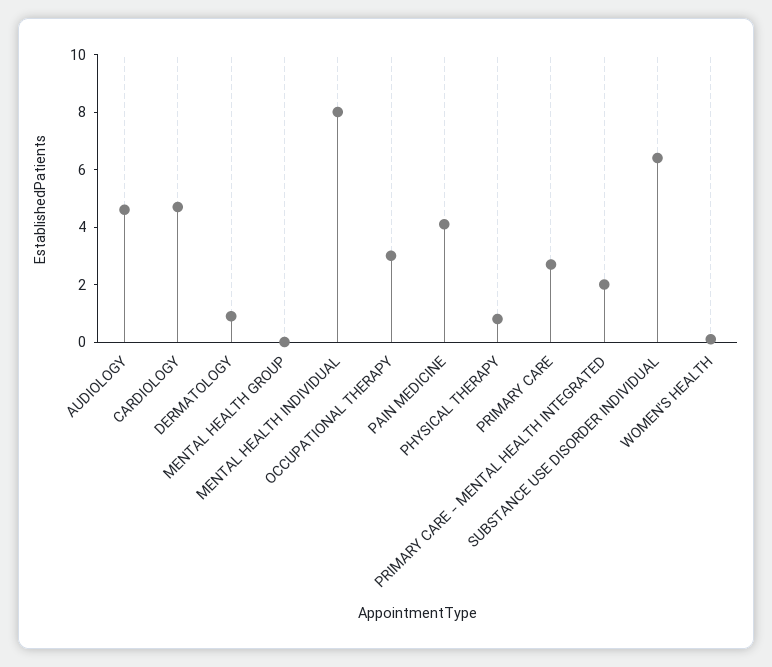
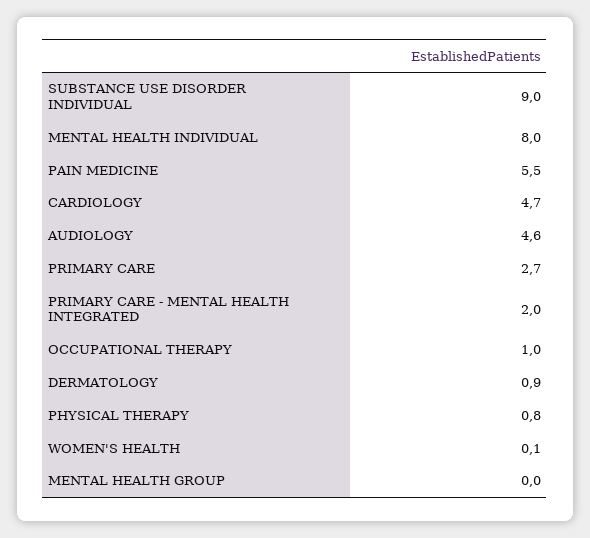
OCCUPATIONAL THERAPY: 3 -> 1
PAIN MEDICINE: 4 -> 5.5
SUBSTANCE USE DISORDER INDIVIDUAL: 6.5 -> 9

